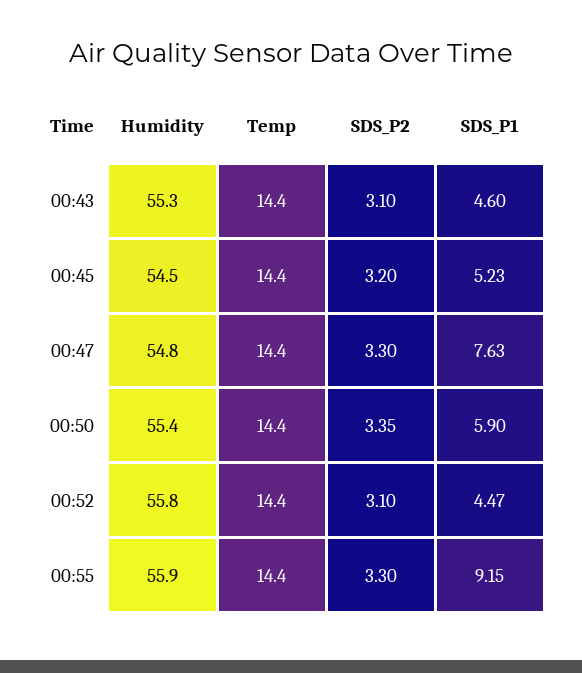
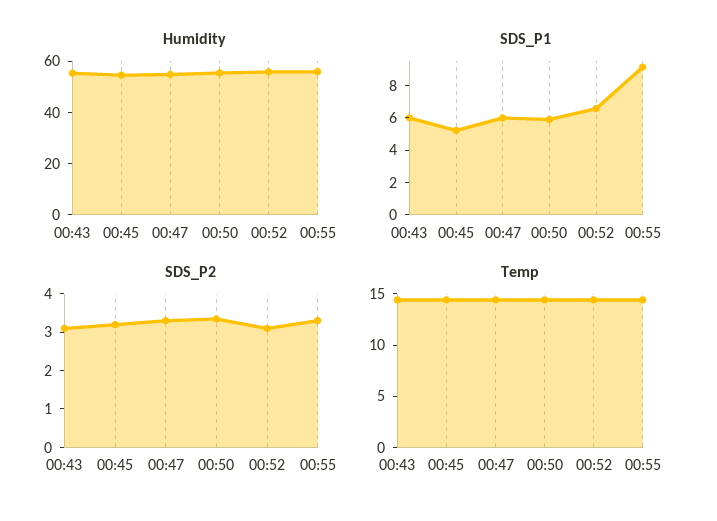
SDS_P1, 00:43: 4.6 -> 6
SDS_P1, 00:47: 7.63 -> 6
SDS_P1, 00:52: 4.47 -> 6.5

